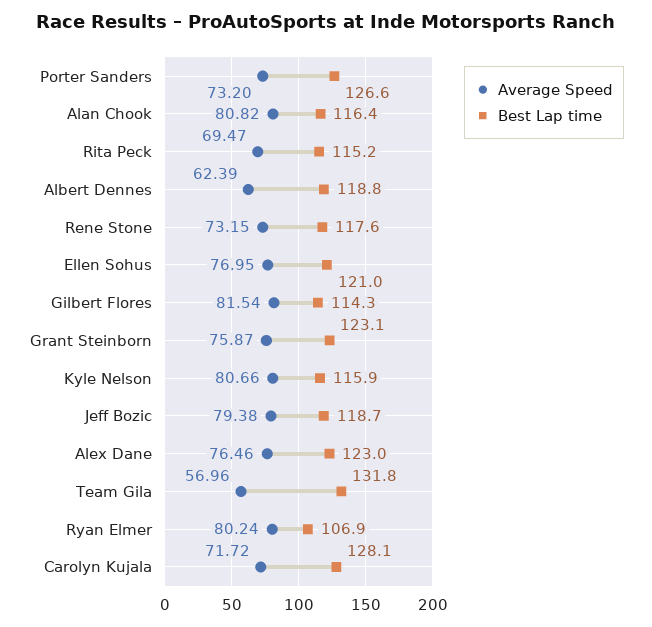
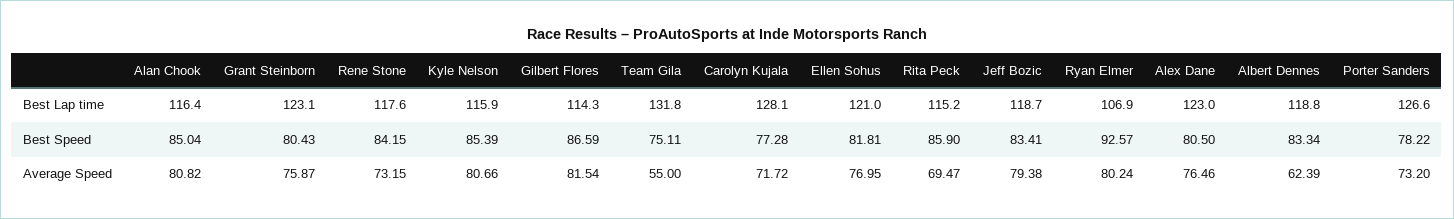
Average Speed, Team Gila: 56.96 -> 55
Best Speed, Alan Chook: none -> 85.04
Best Speed, Grant Steinborn: none -> 80.43
Best Speed, Rene Stone: none -> 84.15
Best Speed, Kyle Nelson: none -> 85.39
Best Speed, Gilbert Flores: none -> 86.59
Best Speed, Team Gila: none -> 75.11
Best Speed, Carolyn Kujala: none -> 77.28
Best Speed, Ellen Sohus: none -> 81.81
Best Speed, Rita Peck: none -> 85.9
Best Speed, Jeff Bozic: none -> 83.41
Best Speed, Ryan Elmer: none -> 92.57
Best Speed, Alex Dane: none -> 80.5
Best Speed, Albert Dennes: none -> 83.34
Best Speed, Porter Sanders: none -> 78.22

